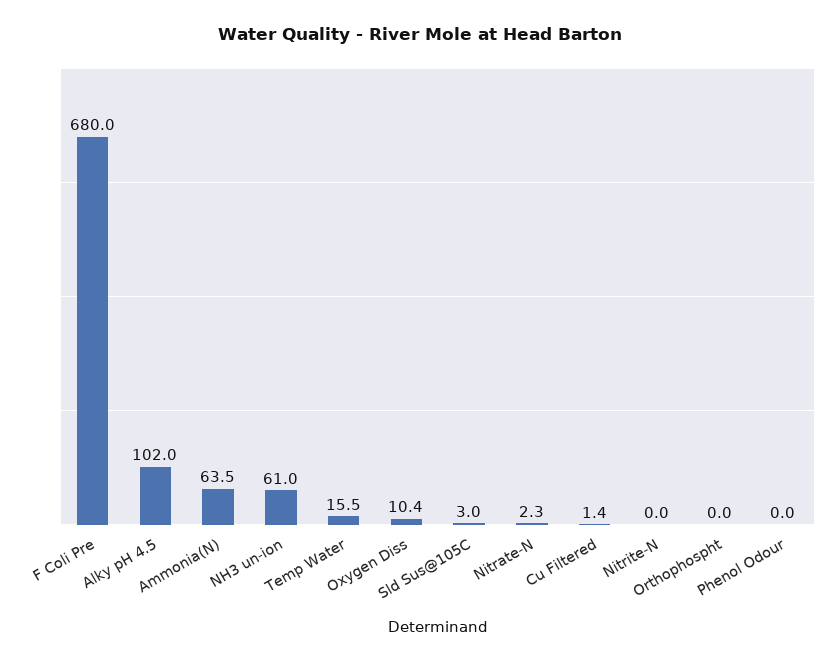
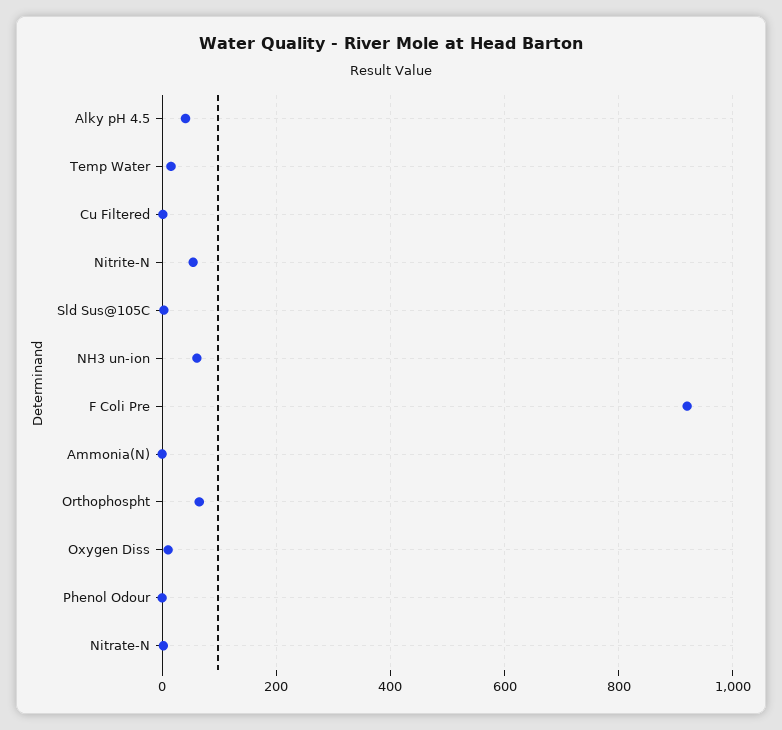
F Coli Pre: 680 -> 920
Alky pH 4.5: 102 -> 40
Ammonia(N): 63.5 -> 0
Nitrite-N: 0 -> 60
Orthophospht: 0 -> 60

